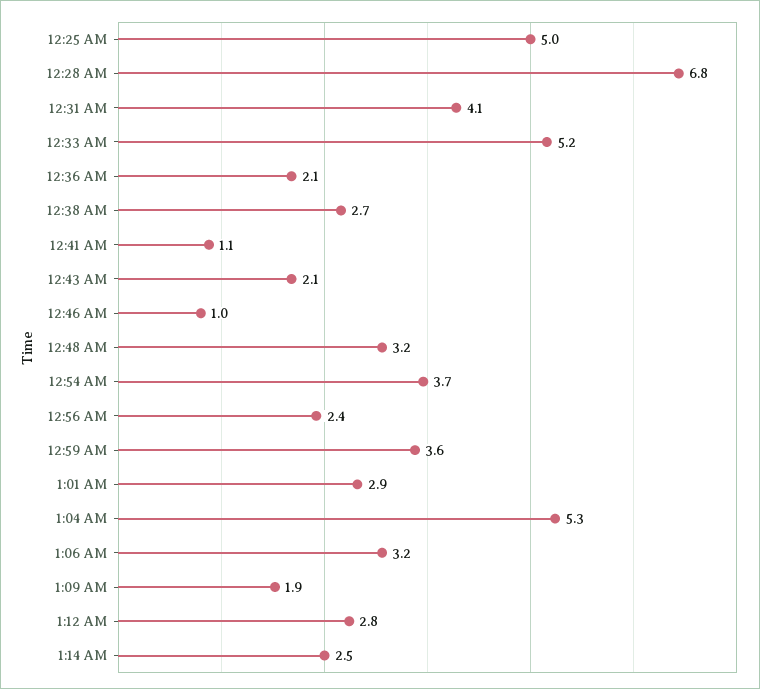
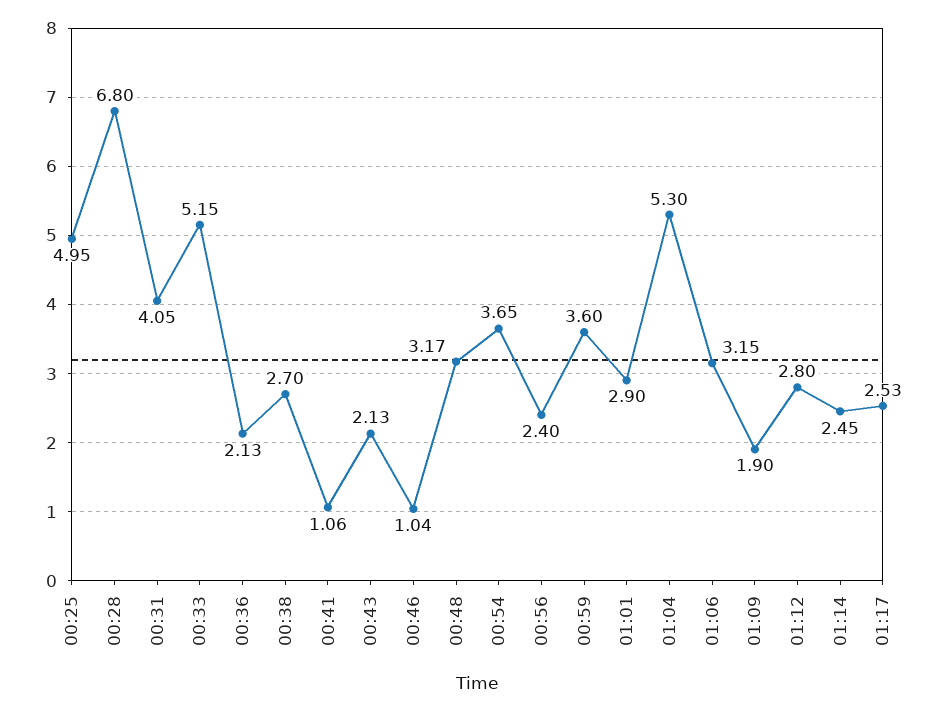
01:17: none -> 2.53

